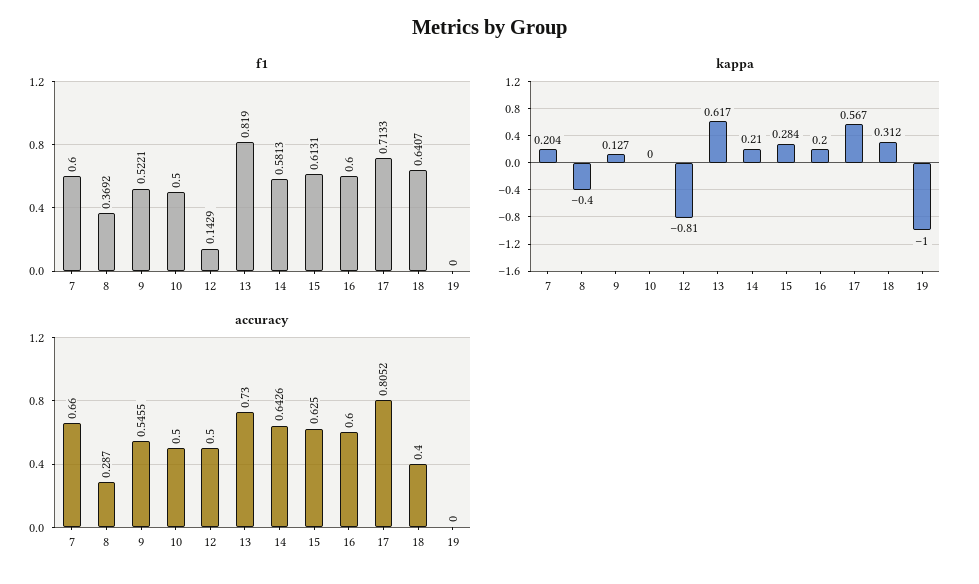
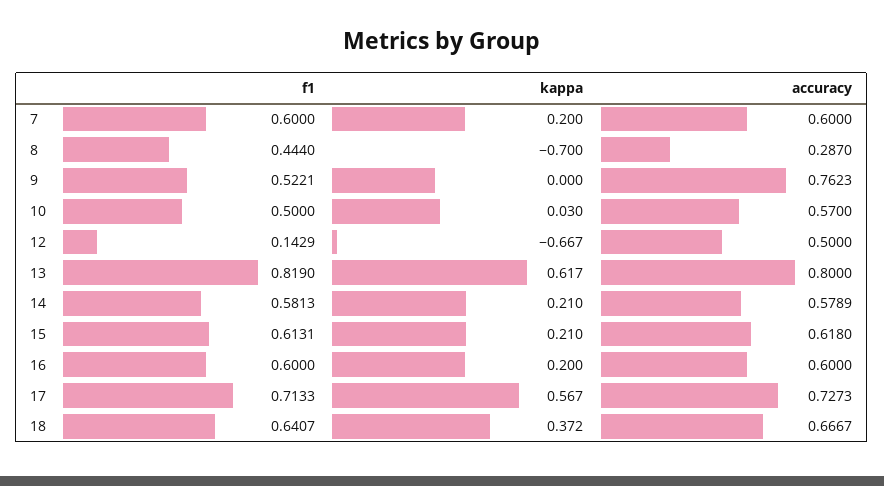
f1, 8: 0.3692 -> 0.444
f1, 19: 0 -> none
kappa, 7: 0.204 -> 0.2
kappa, 8: -0.4 -> -0.7
kappa, 9: 0.127 -> 0
kappa, 10: 0 -> 0.03
kappa, 12: -0.81 -> -0.667
kappa, 15: 0.284 -> 0.21
kappa, 18: 0.312 -> 0.372
kappa, 19: -1 -> none
accuracy, 7: 0.66 -> 0.6
accuracy, 9: 0.5455 -> 0.7623
accuracy, 10: 0.5 -> 0.57
accuracy, 13: 0.73 -> 0.8
accuracy, 14: 0.6426 -> 0.5789
accuracy, 15: 0.625 -> 0.618
accuracy, 17: 0.8052 -> 0.7273
accuracy, 18: 0.4 -> 0.6667
accuracy, 19: 0 -> none

